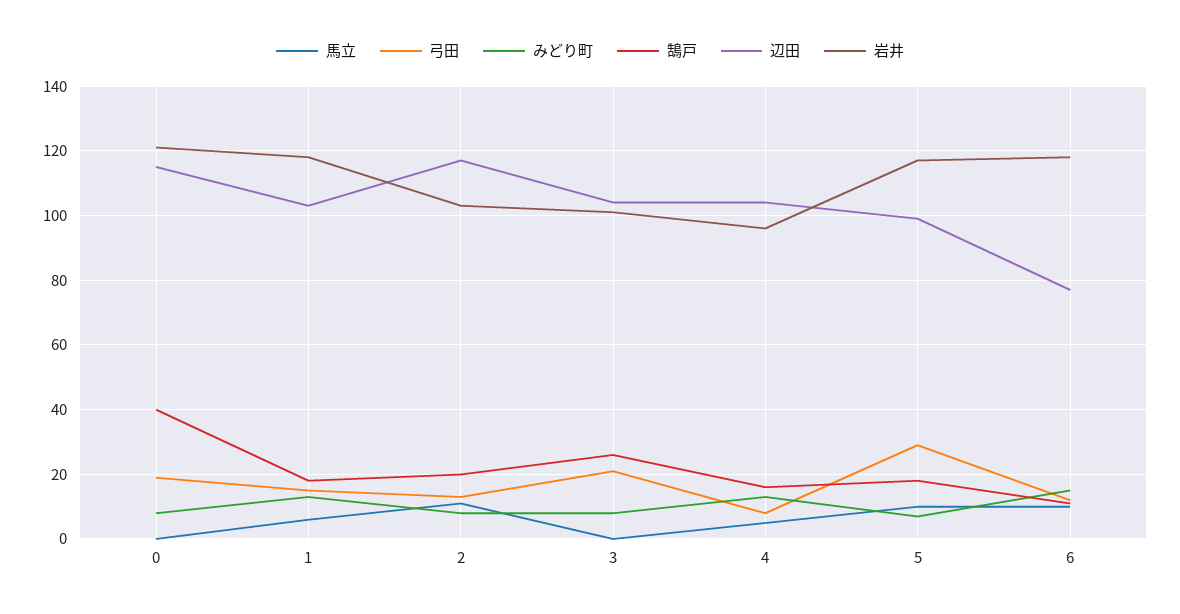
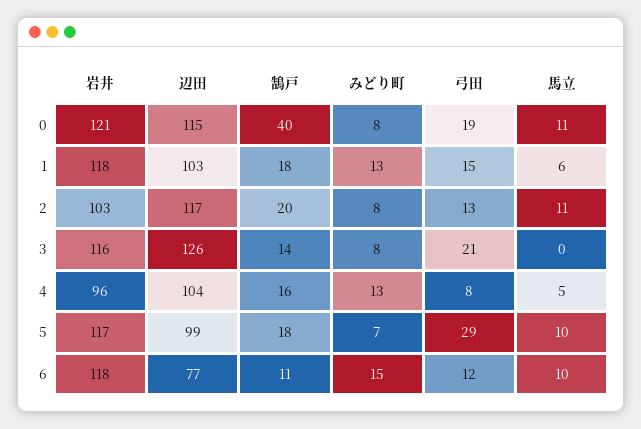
馬立, 0: 0 -> 11
鵠戸, 3: 25 -> 14
辺田, 3: 105 -> 126
岩井, 3: 100 -> 116

